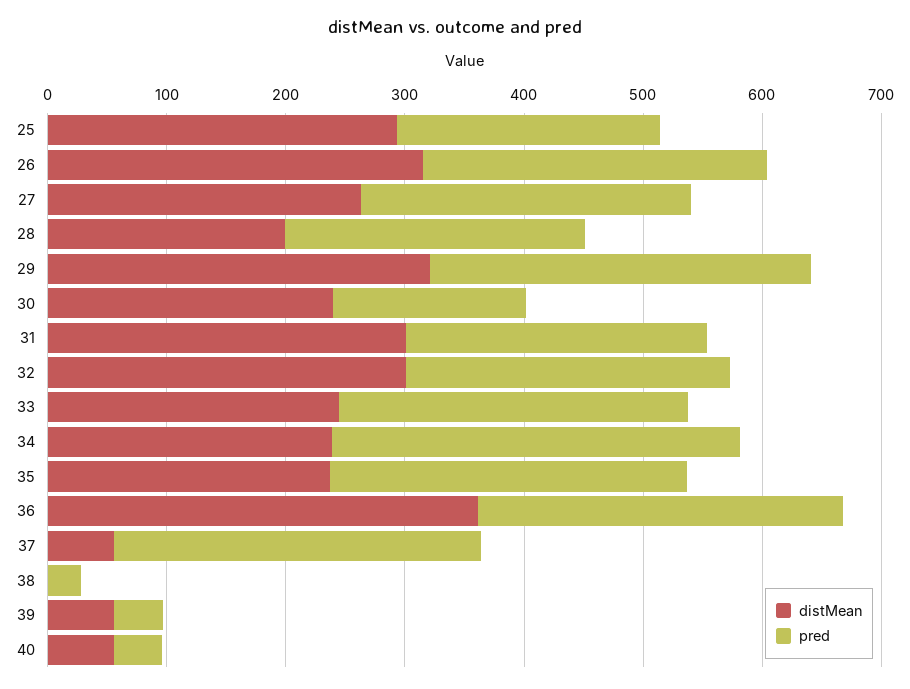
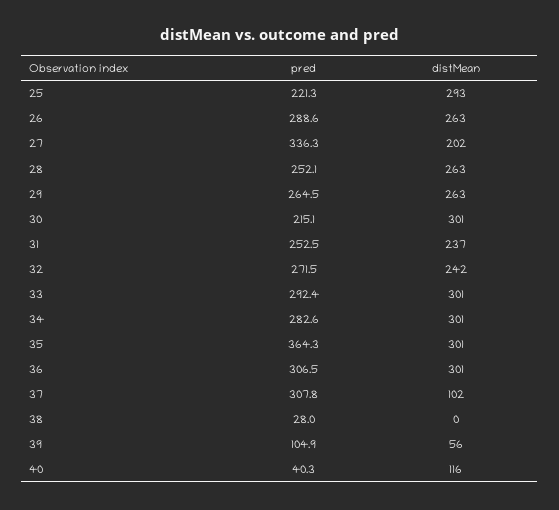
distMean, 26: 320 -> 263
distMean, 27: 260 -> 202
pred, 27: 280 -> 336.3
distMean, 28: 200 -> 263
distMean, 29: 320 -> 263
pred, 29: 320 -> 264.5
distMean, 30: 240 -> 301
pred, 30: 160 -> 215.1
distMean, 31: 300 -> 237
distMean, 32: 300 -> 242
distMean, 33: 240 -> 301
distMean, 34: 240 -> 301
pred, 34: 340 -> 282.6
distMean, 35: 240 -> 301
pred, 35: 300 -> 364.3
distMean, 36: 360 -> 301
distMean, 37: 60 -> 102
pred, 39: 40 -> 104.9
distMean, 40: 60 -> 116

